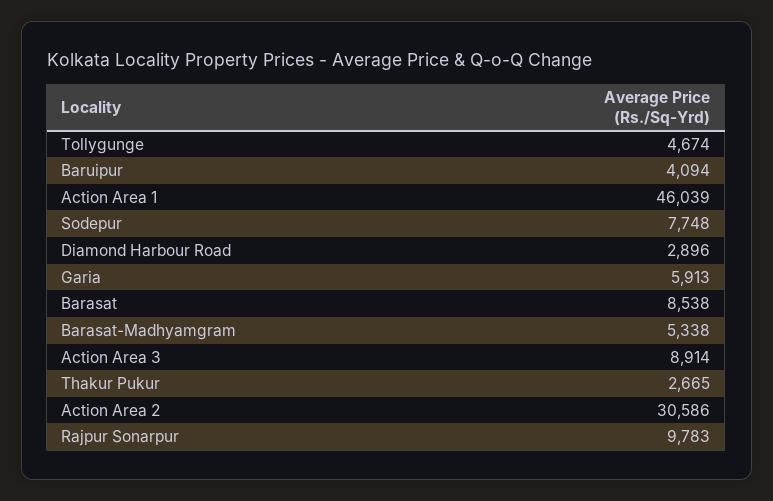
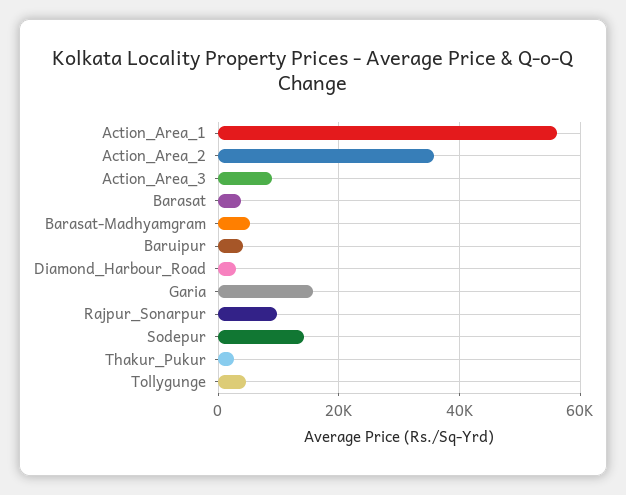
Action Area 1: 46039 -> 56000
Sodepur: 7748 -> 14000
Garia: 5913 -> 16000
Barasat: 8538 -> 4000
Action Area 2: 30586 -> 36000

